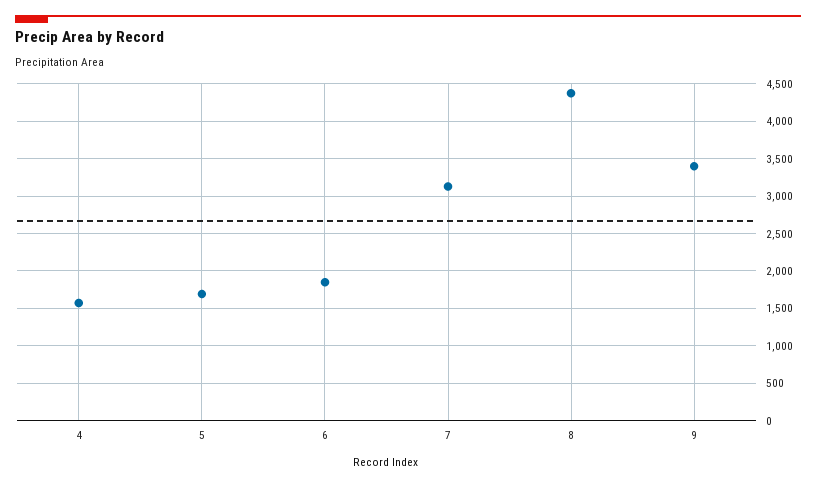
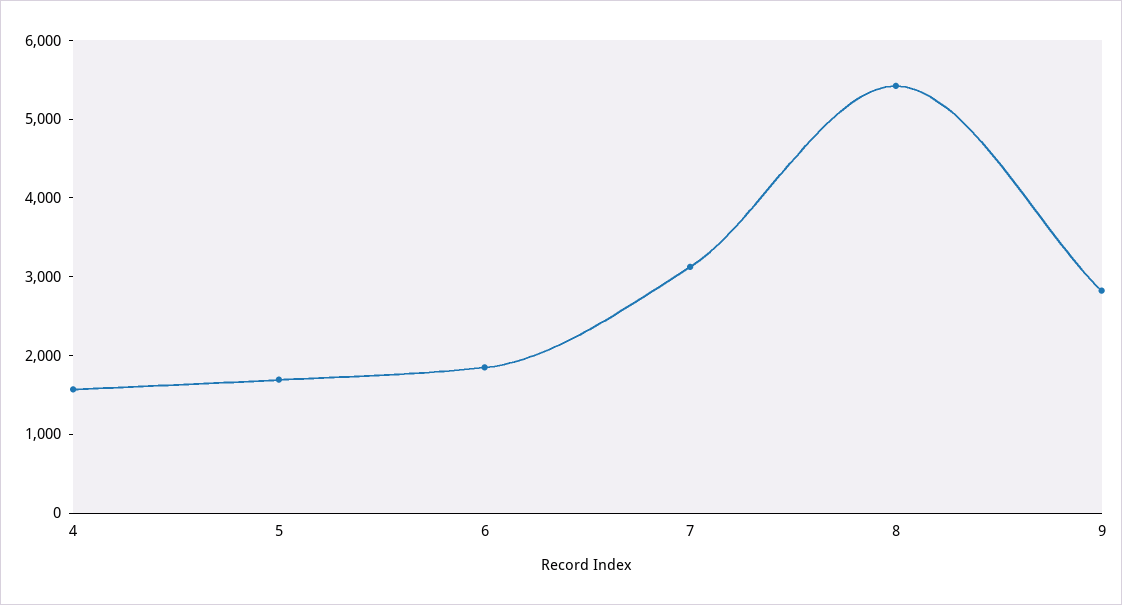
8: 4400 -> 5400
9: 3400 -> 2800

